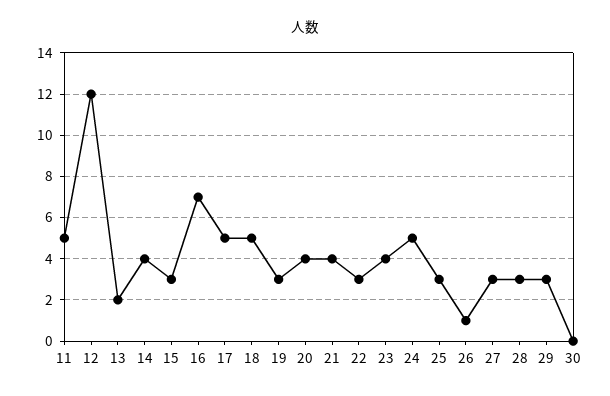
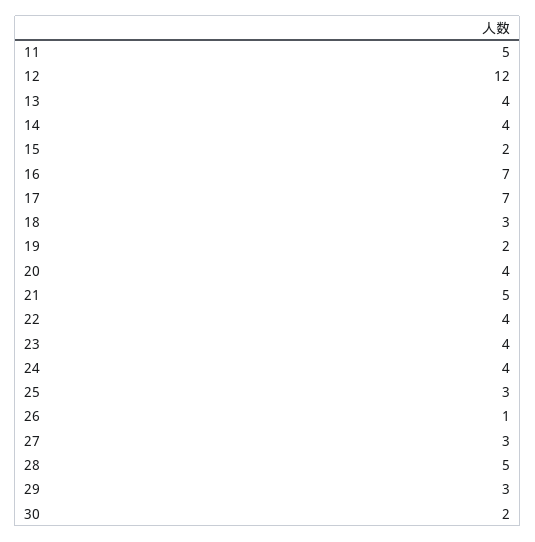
13: 2 -> 4
15: 3 -> 2
17: 5 -> 7
18: 5 -> 3
19: 3 -> 2
21: 4 -> 5
22: 3 -> 4
24: 5 -> 4
28: 3 -> 5
30: 0 -> 2

